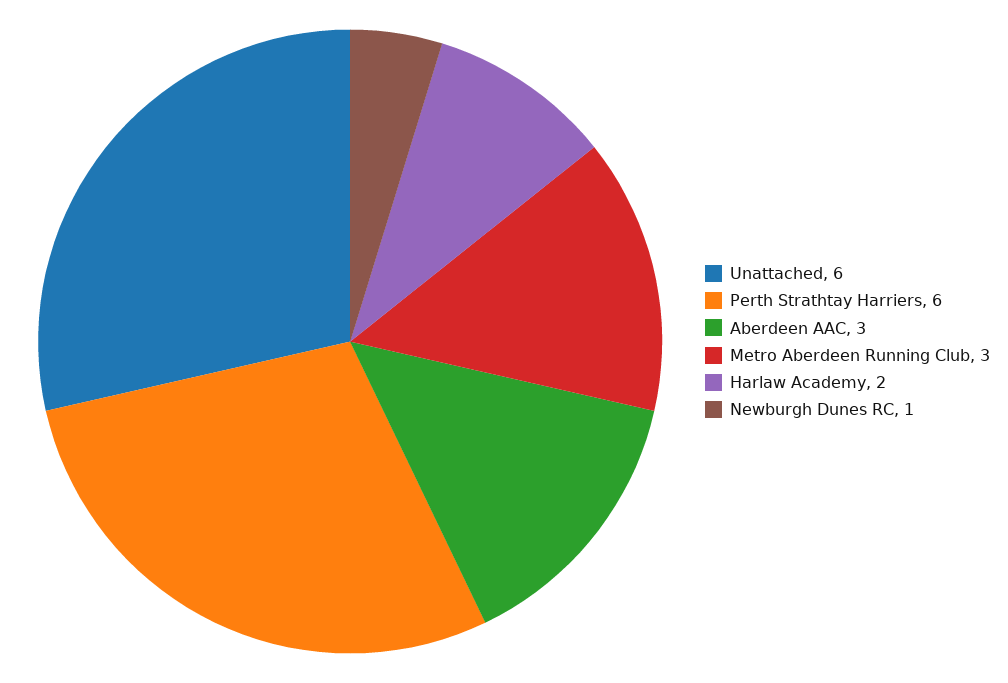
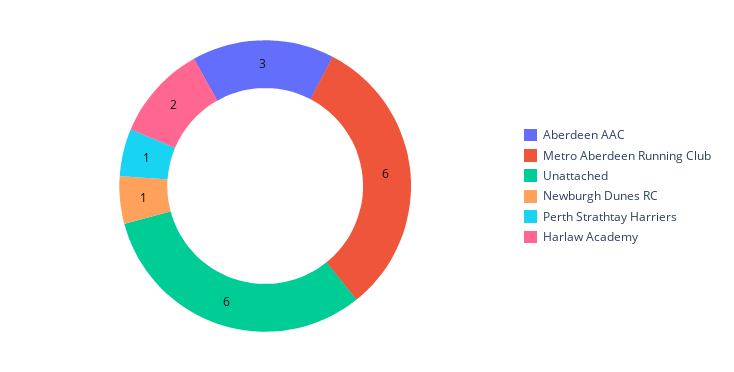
Perth Strathtay Harriers: 6 -> 1
Metro Aberdeen Running Club: 3 -> 6

